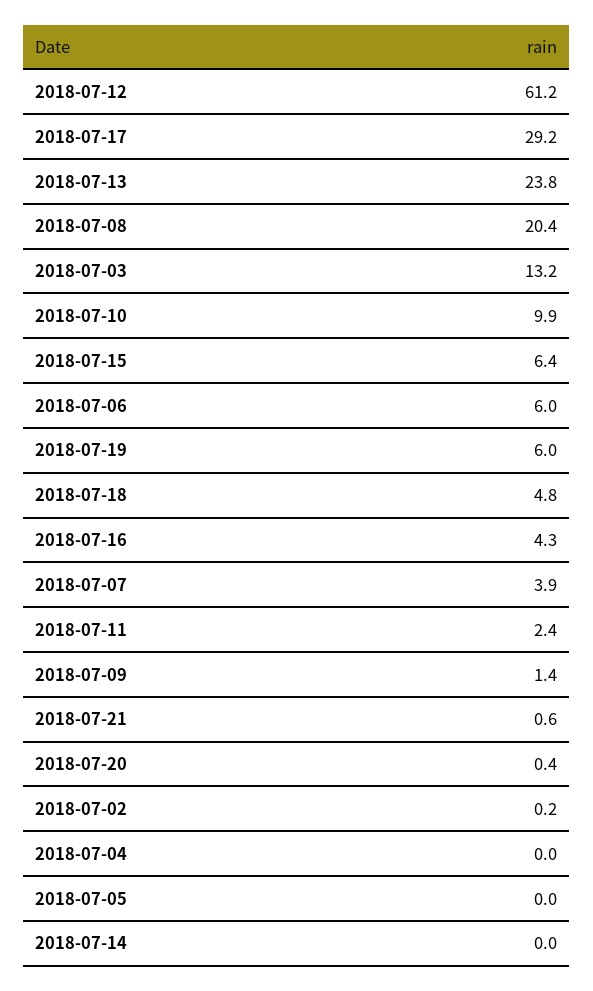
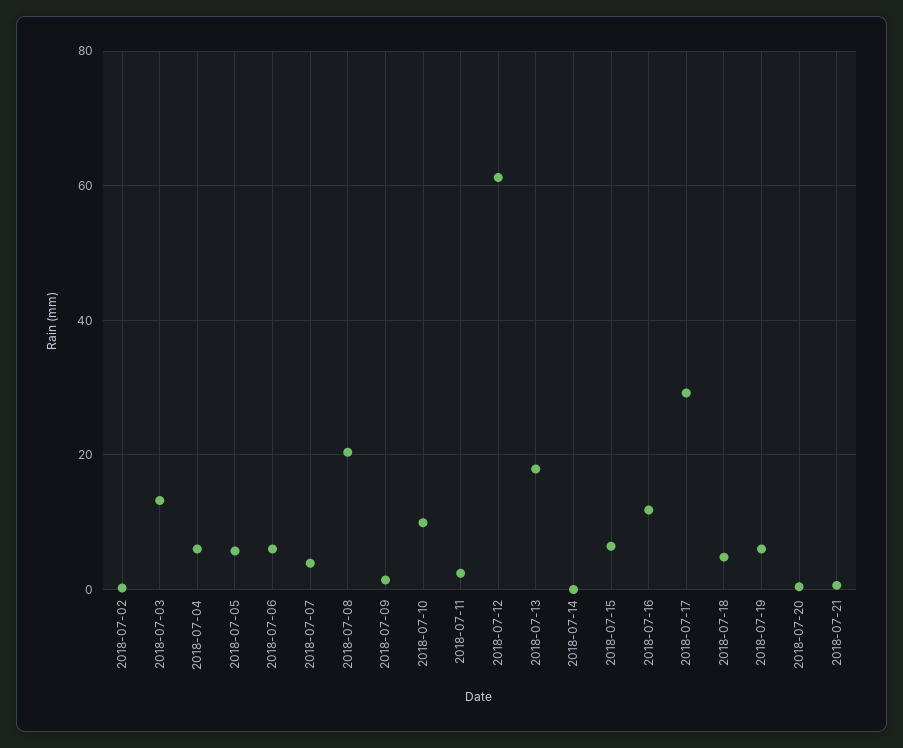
2018-07-13: 23.8 -> 18
2018-07-16: 4.3 -> 12
2018-07-04: 0 -> 6
2018-07-05: 0 -> 6

